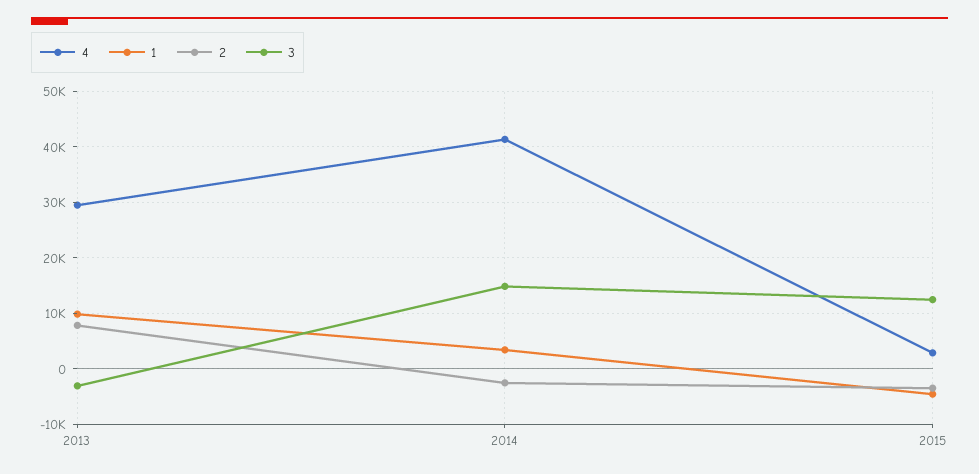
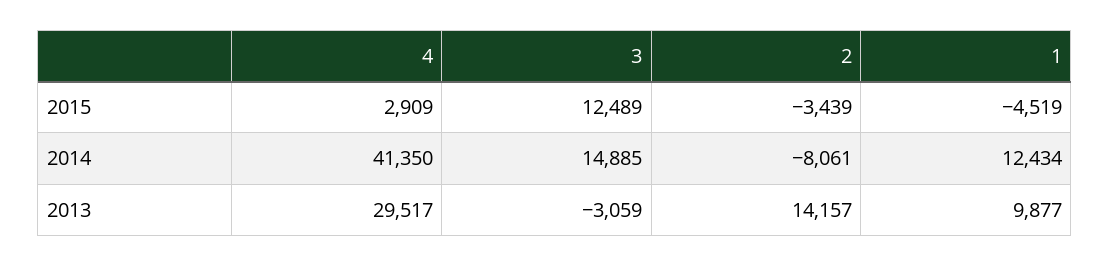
2, 2013: 8000 -> 14157
1, 2014: 4000 -> 12434
2, 2014: -2000 -> -8061

